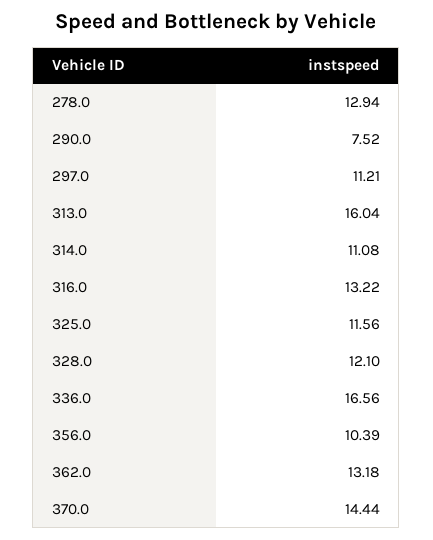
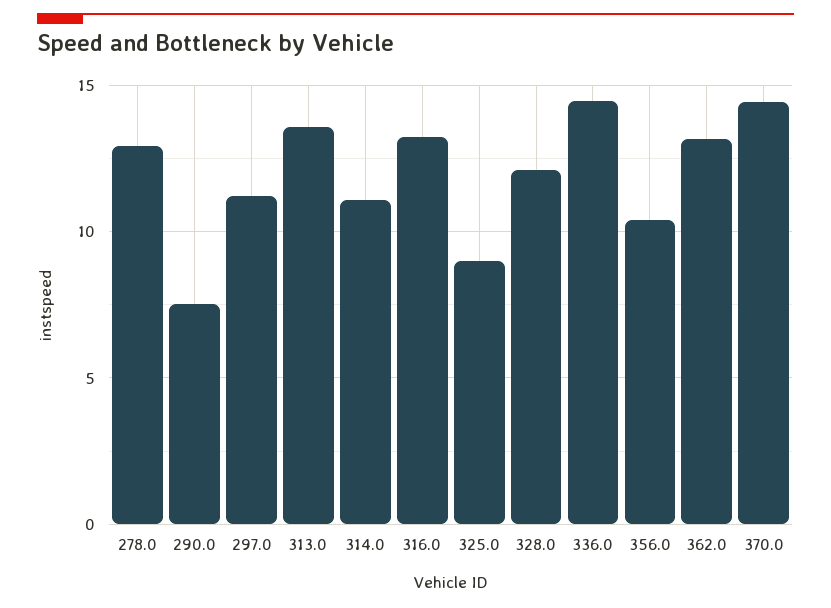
313.0: 16.04 -> 13.5
325.0: 11.56 -> 9
336.0: 16.56 -> 14.5

